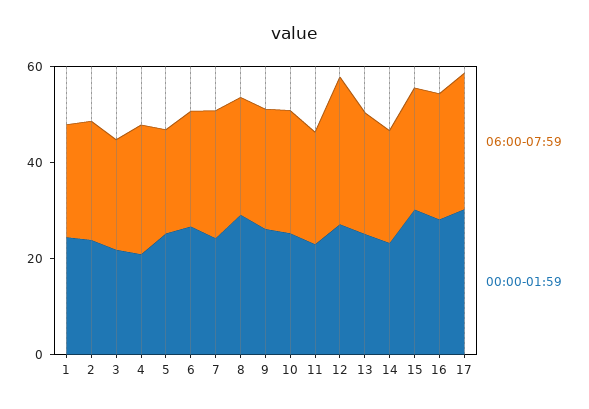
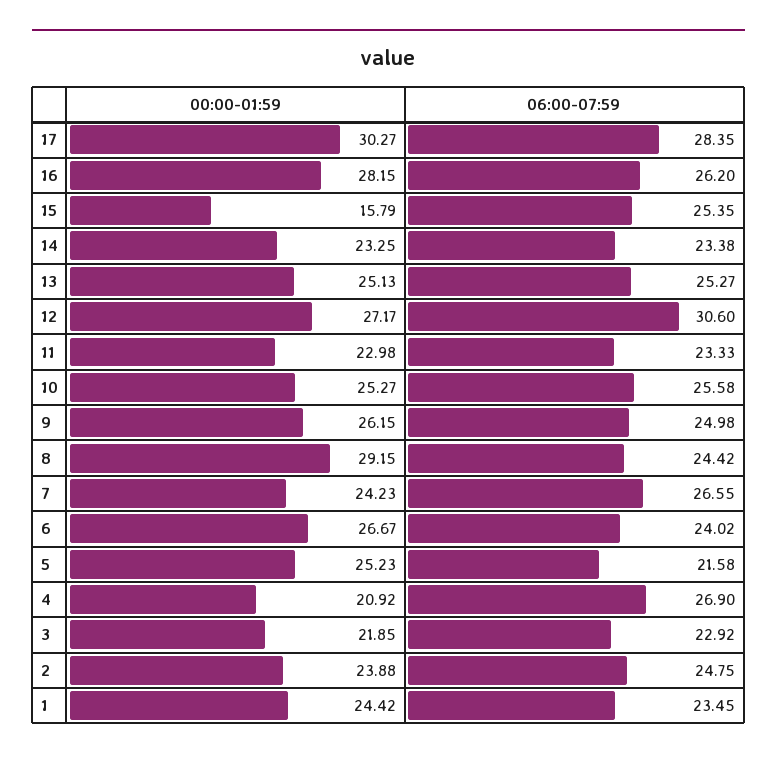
00:00-01:59, 15: 30 -> 15.79

